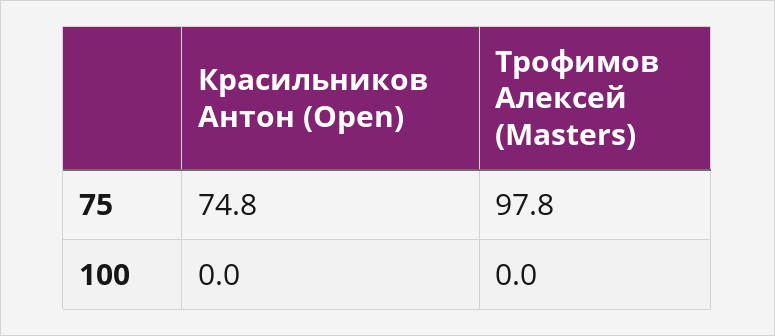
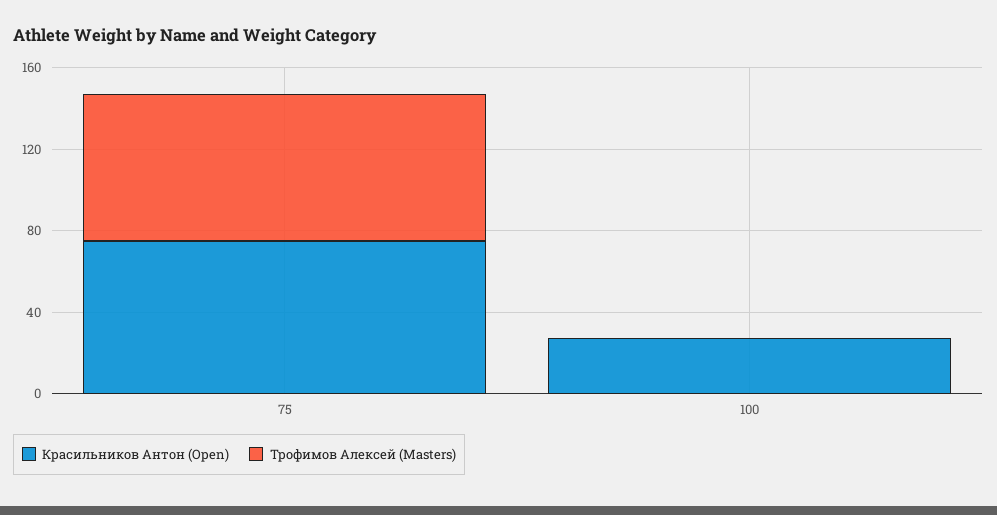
Трофимов Алексей (Masters), 75: 97.8 -> 70
Красильников Антон (Open), 100: 0 -> 30

